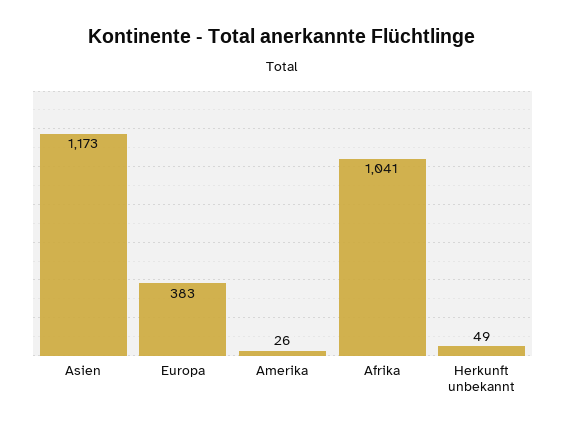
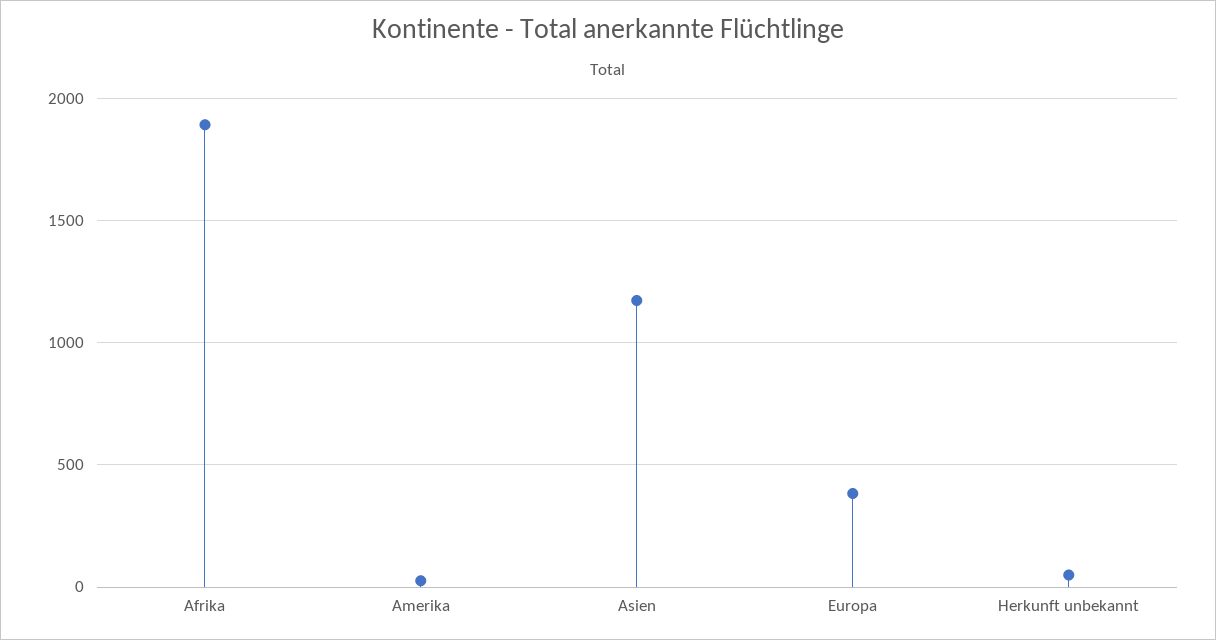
Afrika: 1041 -> 1900

